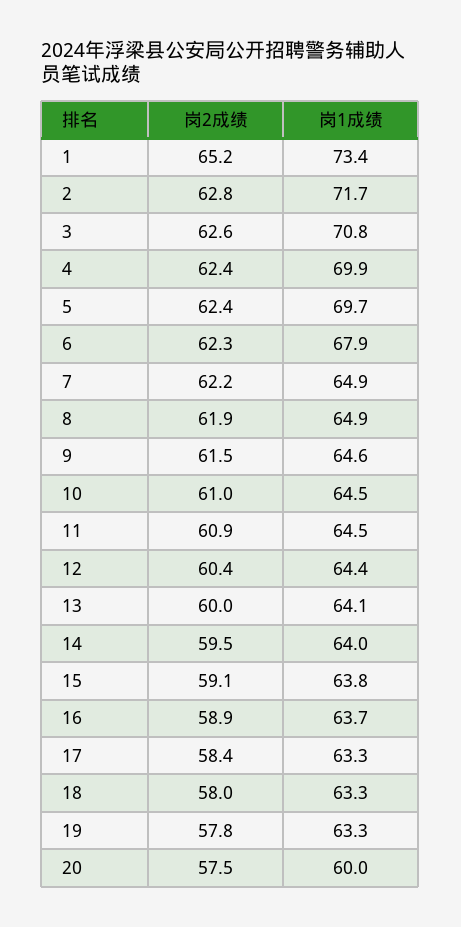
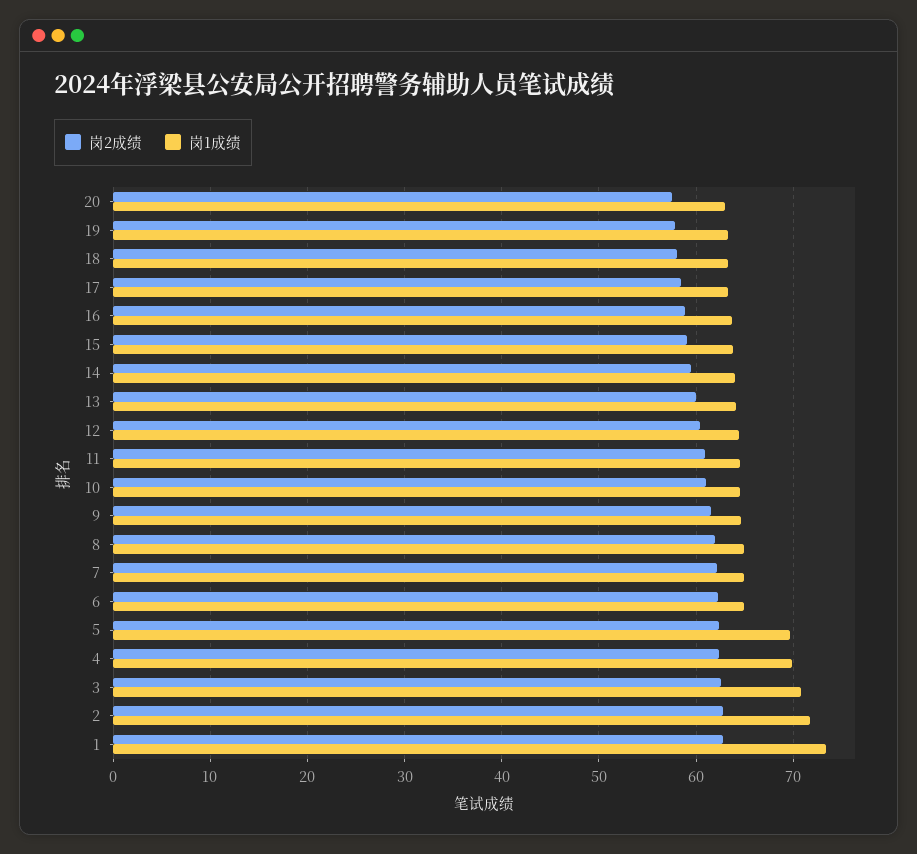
岗2成绩, 1: 65.2 -> 63
岗1成绩, 6: 67.9 -> 65
岗1成绩, 20: 60 -> 63

